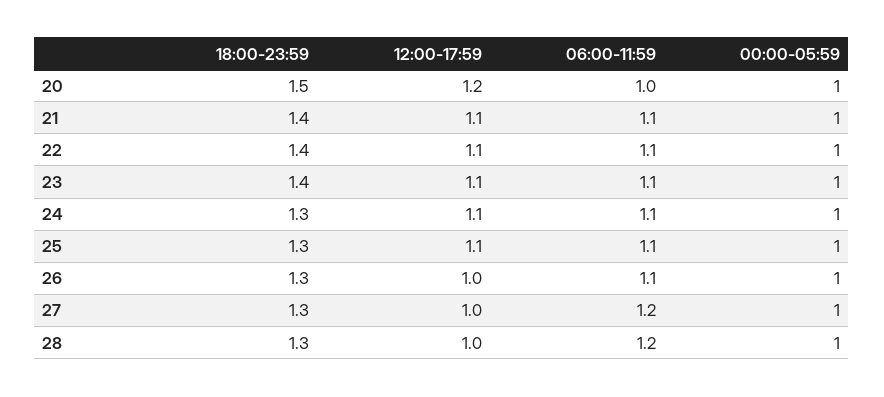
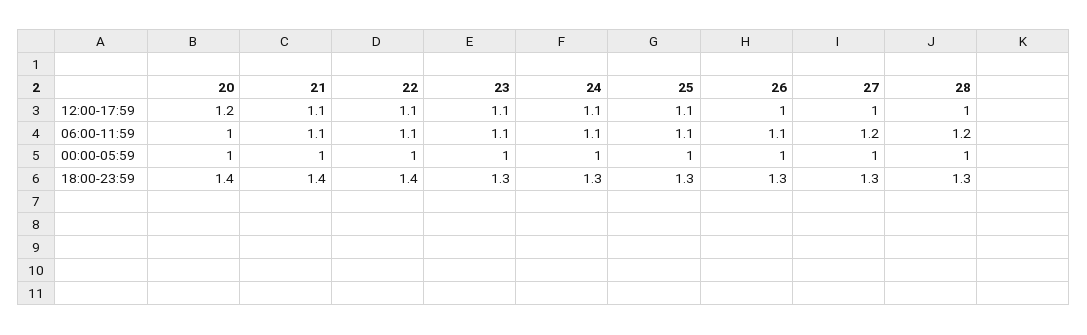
18:00-23:59, 20: 1.5 -> 1.4
18:00-23:59, 23: 1.4 -> 1.3

